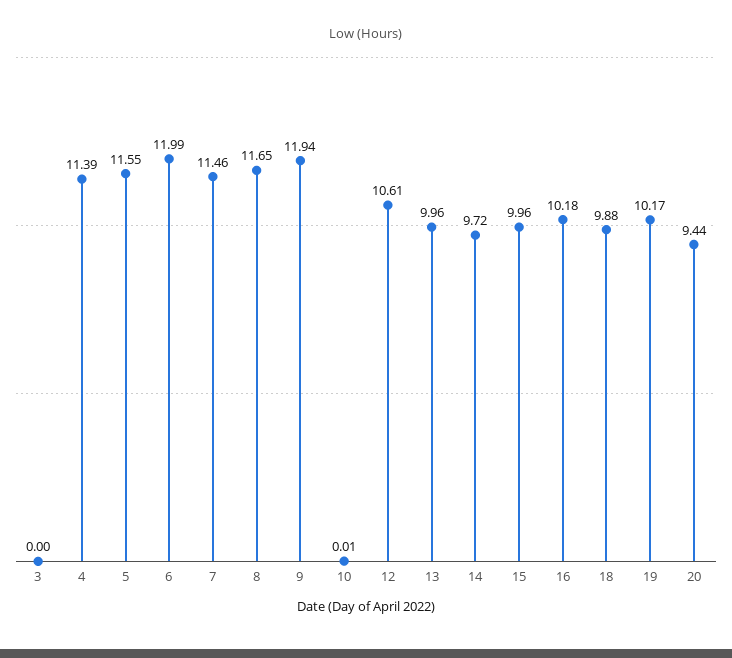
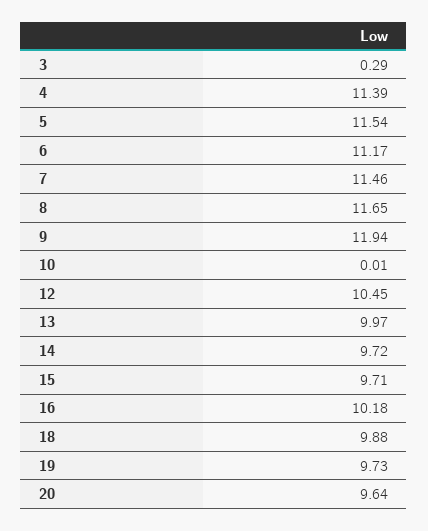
3: 0 -> 0.29
5: 11.55 -> 11.54
6: 11.99 -> 11.17
12: 10.61 -> 10.45
13: 9.96 -> 9.97
15: 9.96 -> 9.71
19: 10.17 -> 9.73
20: 9.44 -> 9.64

